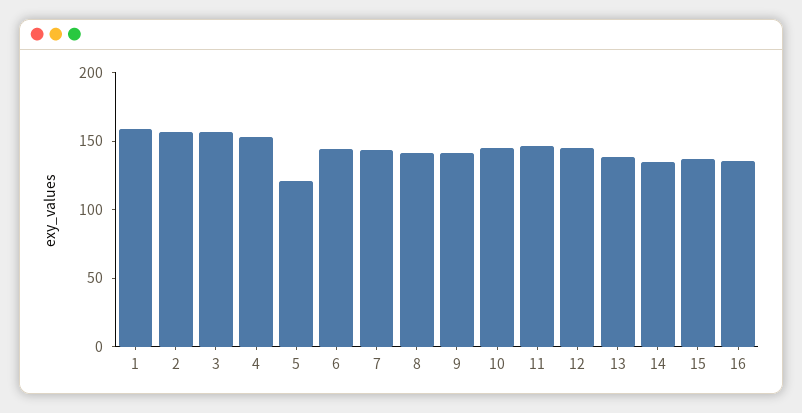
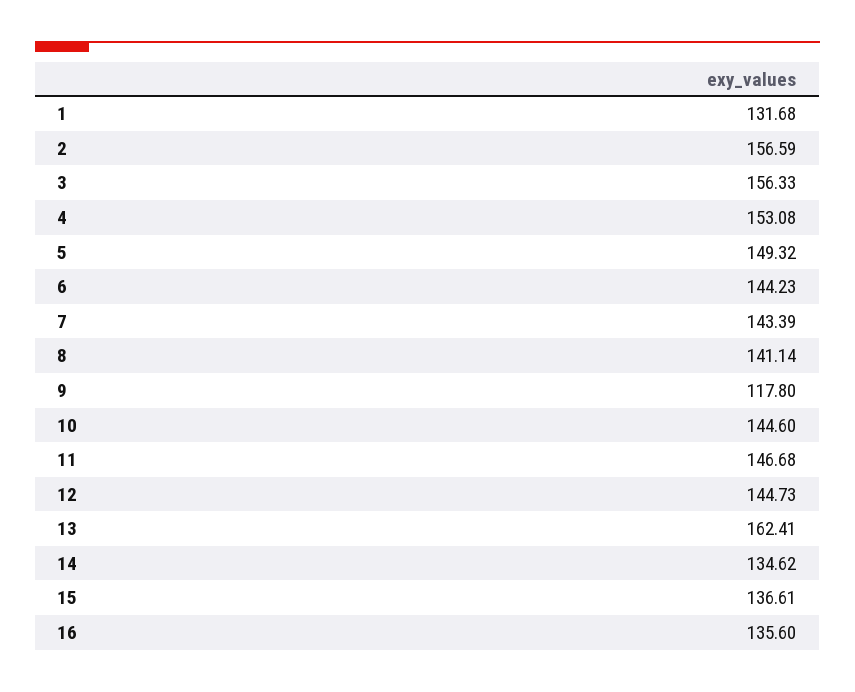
1: 160 -> 131.68
5: 120 -> 149.32
9: 140 -> 117.8
13: 140 -> 162.41

